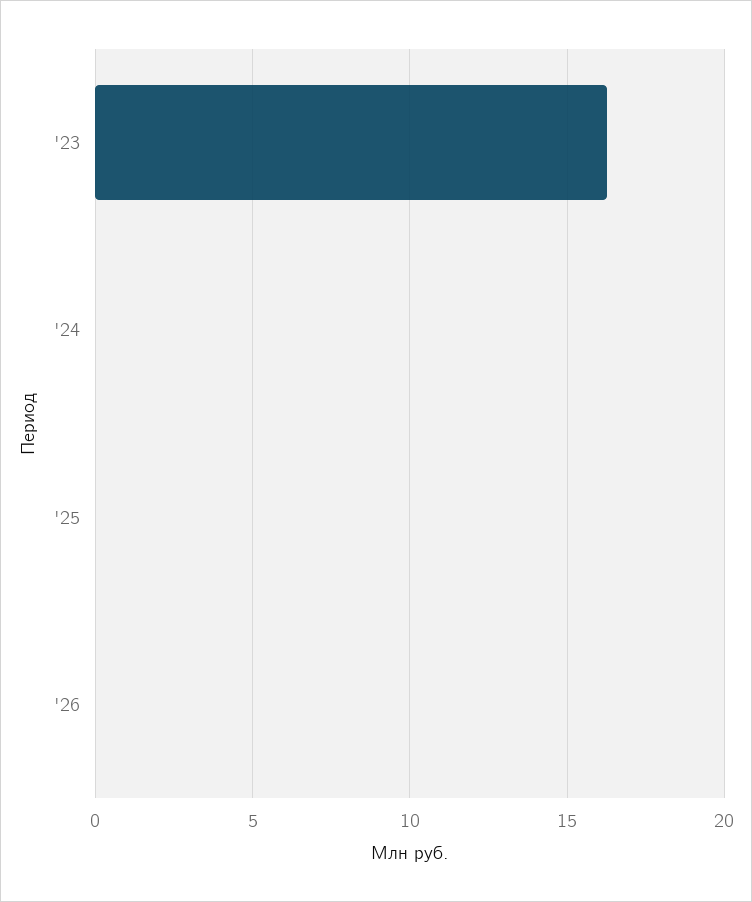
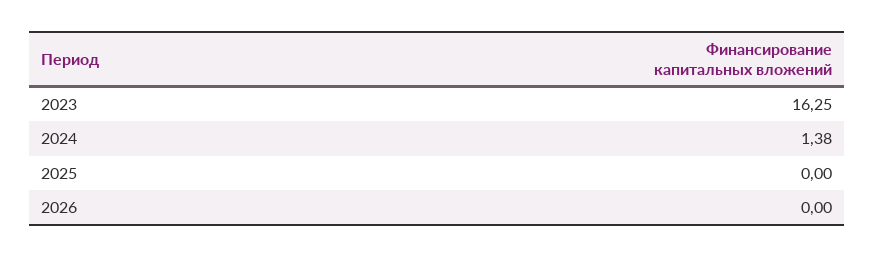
'24: 0 -> 1.38

